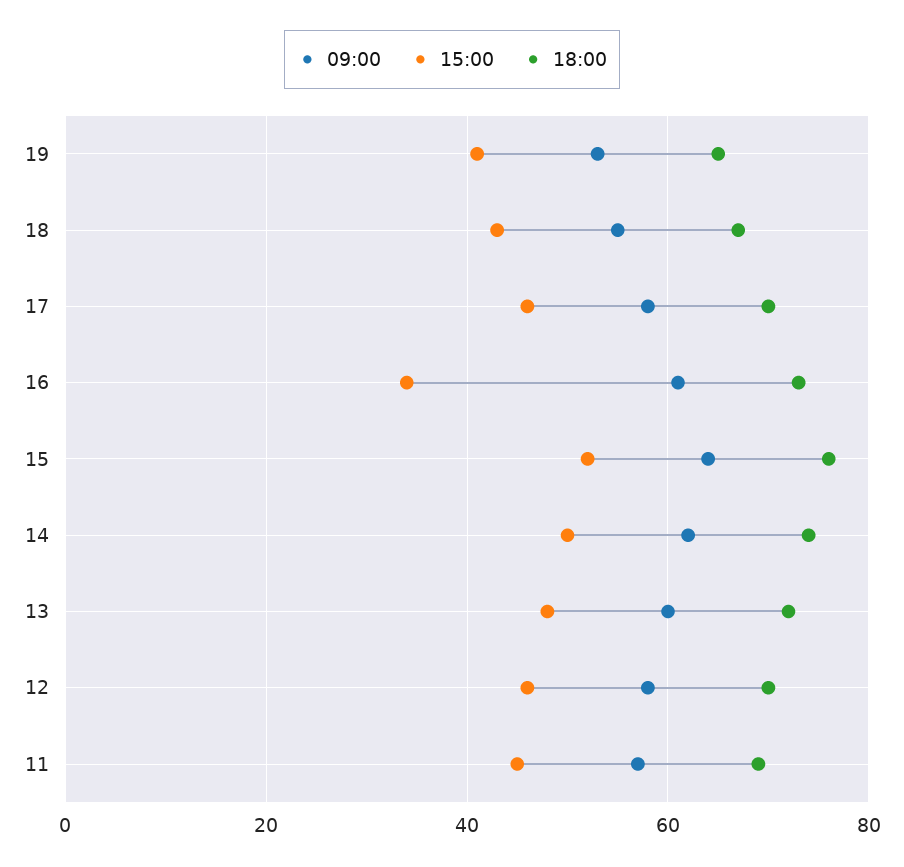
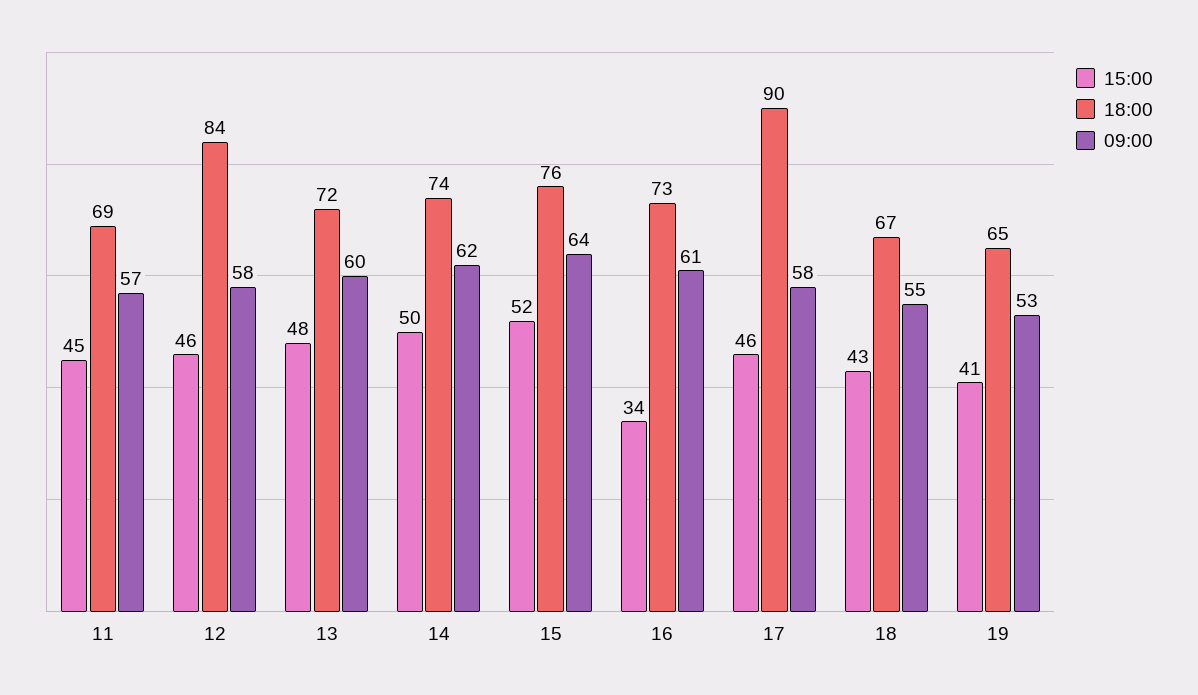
18:00, 17: 70 -> 90
18:00, 12: 70 -> 84

